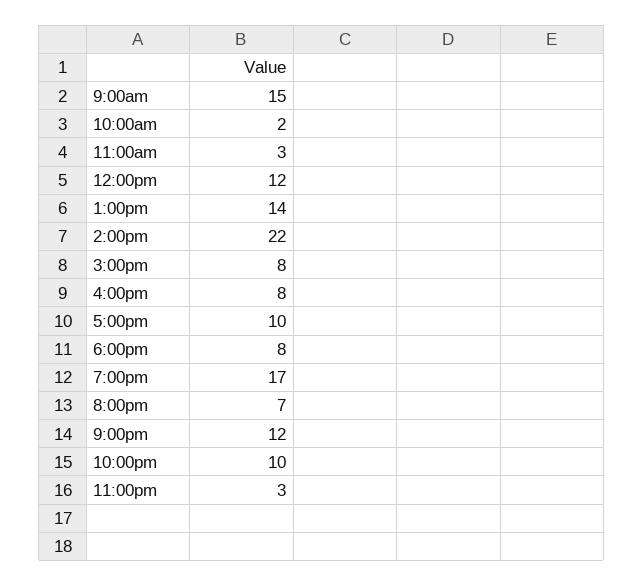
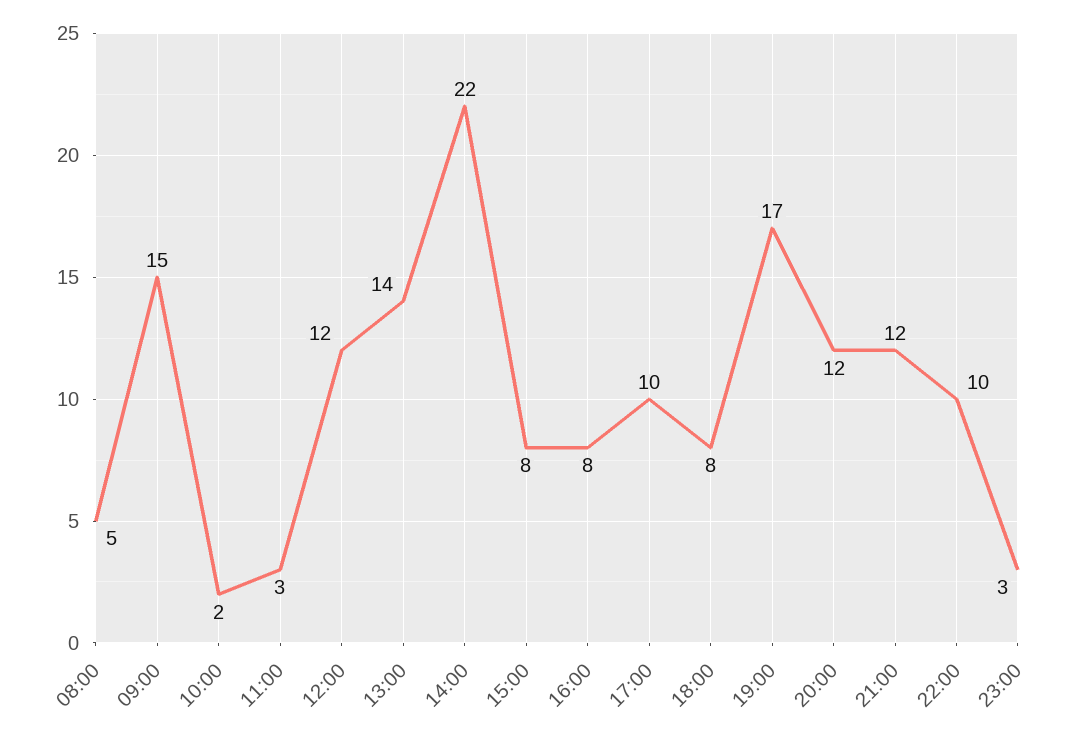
8:00pm: 7 -> 12
08:00: none -> 5

